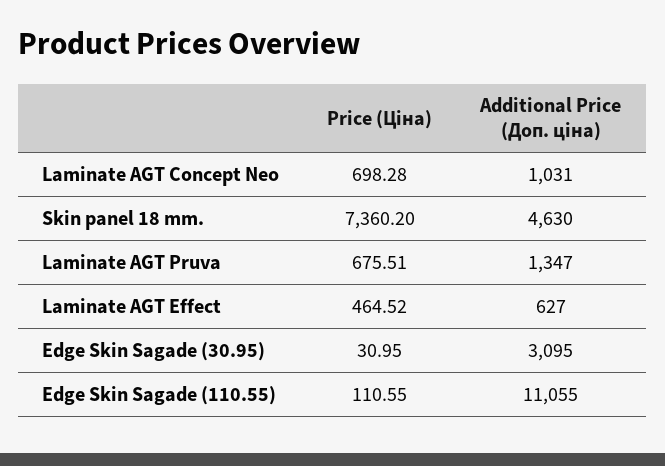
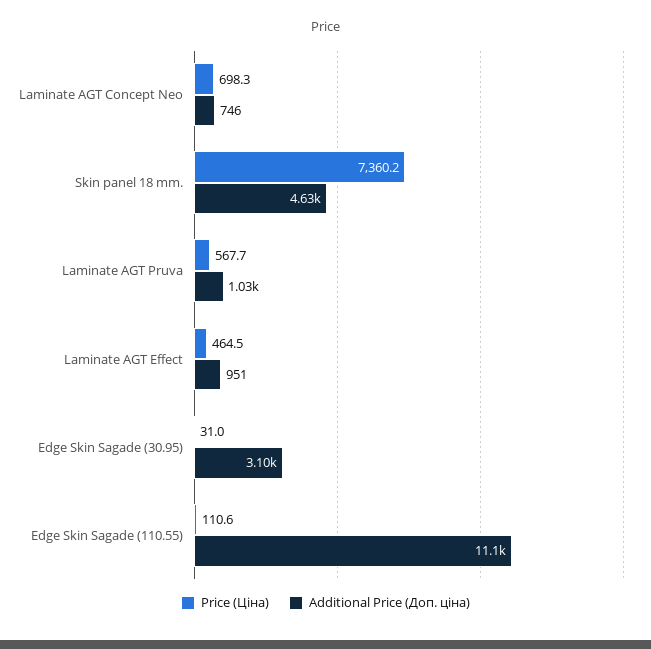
Additional Price (Доп. ціна), Laminate AGT Concept Neo: 1031 -> 746
Price (Ціна), Laminate AGT Pruva: 675.51 -> 567.7
Additional Price (Доп. ціна), Laminate AGT Pruva: 1347 -> 1030
Additional Price (Доп. ціна), Laminate AGT Effect: 627 -> 951

